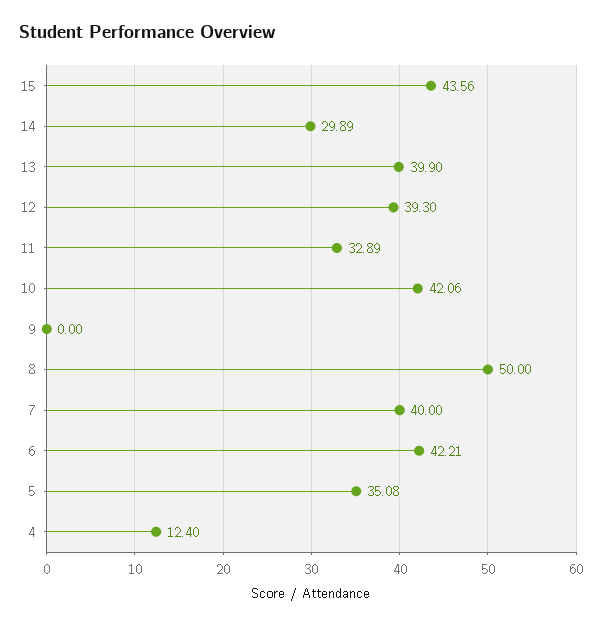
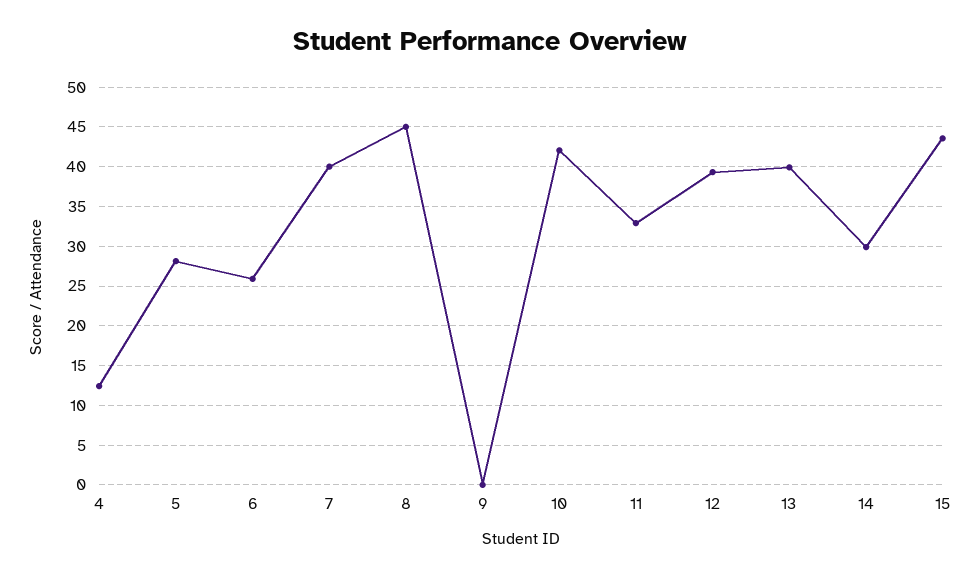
8: 50 -> 45
6: 42.21 -> 26
5: 35.08 -> 28

